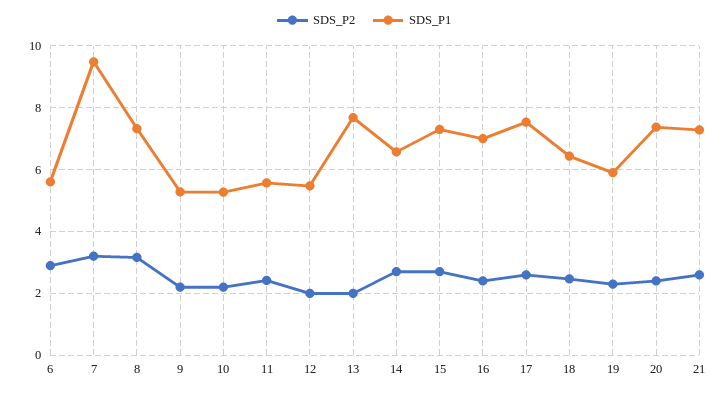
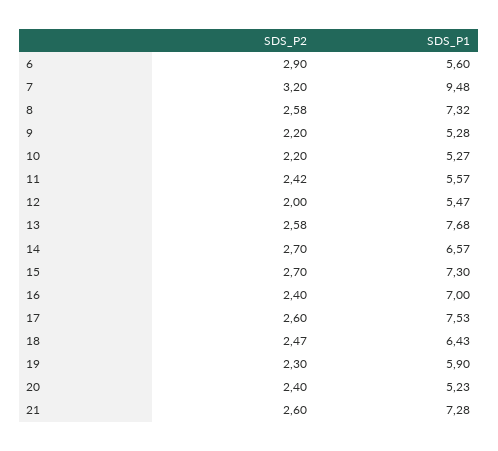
SDS_P2, 8: 3.2 -> 2.58
SDS_P2, 13: 2 -> 2.58
SDS_P1, 20: 7.4 -> 5.23

